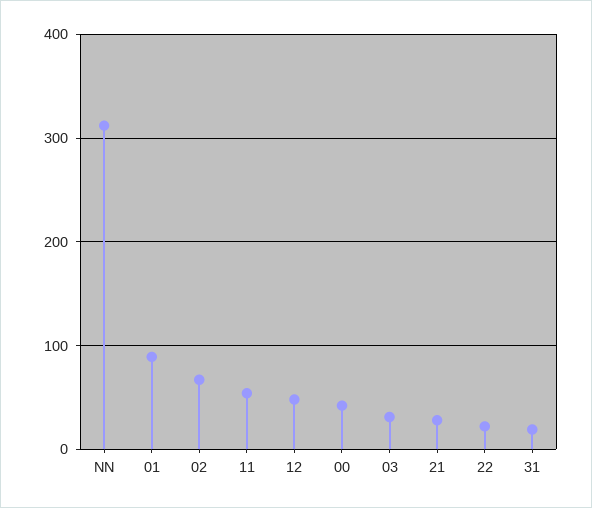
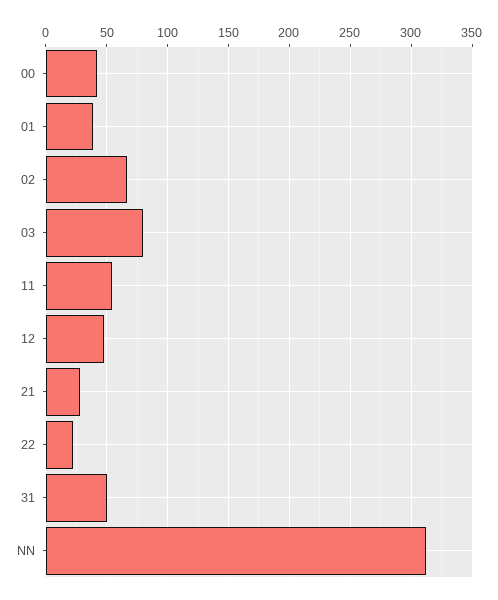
01: 90 -> 40
03: 30 -> 80
31: 20 -> 50

